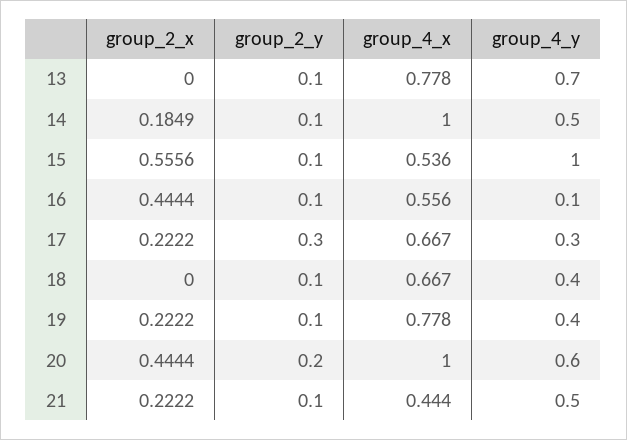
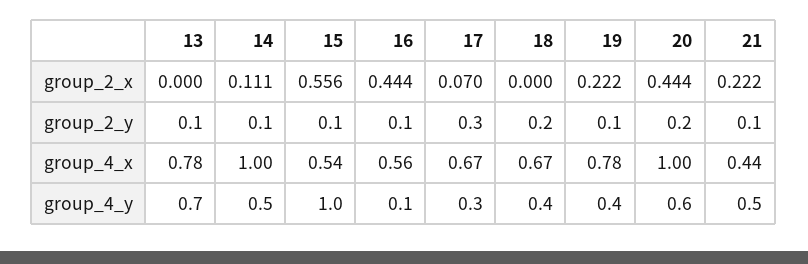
group_2_x, 14: 0.1849 -> 0.111
group_2_x, 17: 0.2222 -> 0.07
group_2_y, 18: 0.1 -> 0.2

